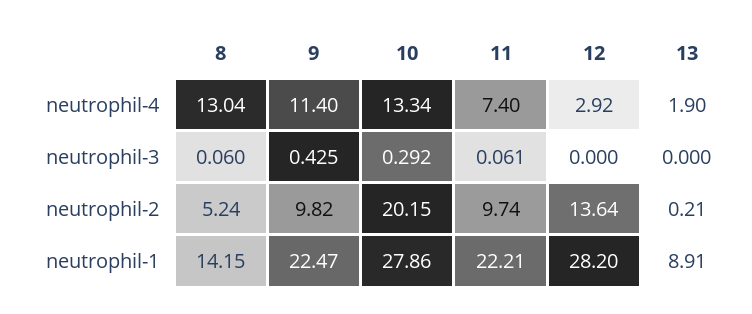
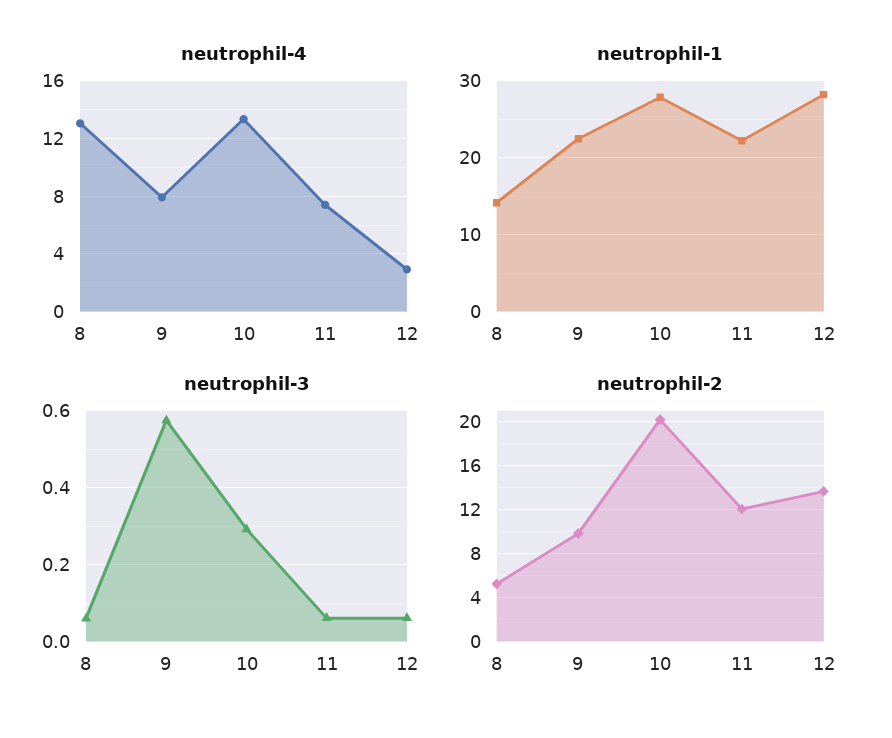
neutrophil-4, 9: 11.4 -> 8
neutrophil-4, 13: 1.9 -> none
neutrophil-3, 9: 0.425 -> 0.58
neutrophil-3, 12: 0 -> 0.06
neutrophil-3, 13: 0 -> none
neutrophil-2, 11: 9.74 -> 12
neutrophil-2, 13: 0.21 -> none
neutrophil-1, 13: 8.91 -> none

